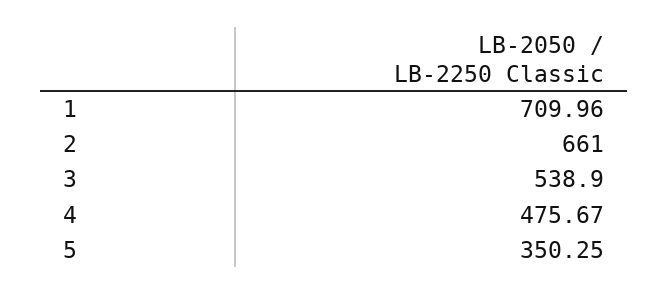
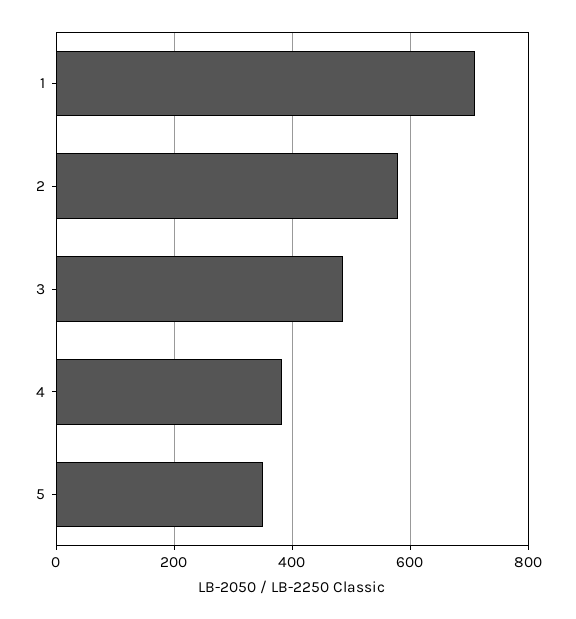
2: 661 -> 580
3: 538.9 -> 480
4: 475.67 -> 380

